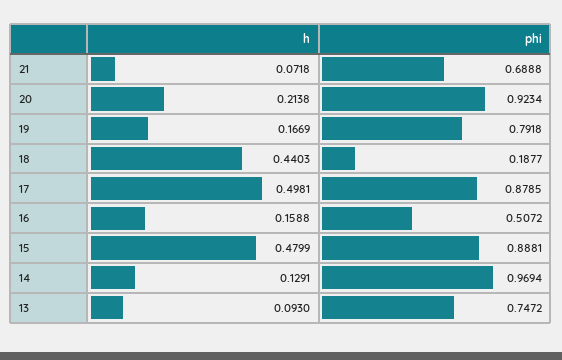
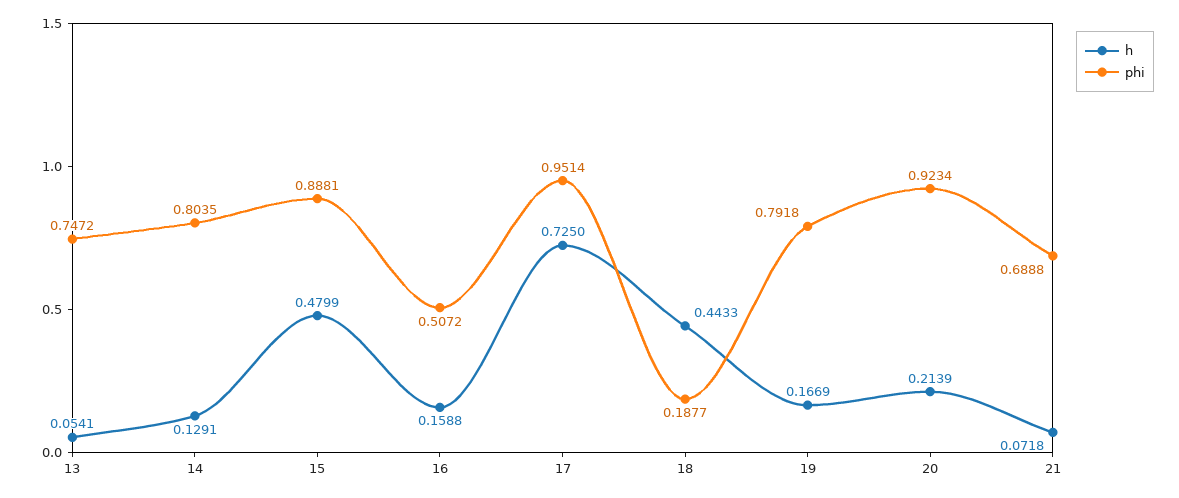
h, 20: 0.2138 -> 0.2139
h, 18: 0.4403 -> 0.4433
h, 17: 0.4981 -> 0.725
phi, 17: 0.8785 -> 0.9514
phi, 14: 0.9694 -> 0.8035
h, 13: 0.093 -> 0.0541

